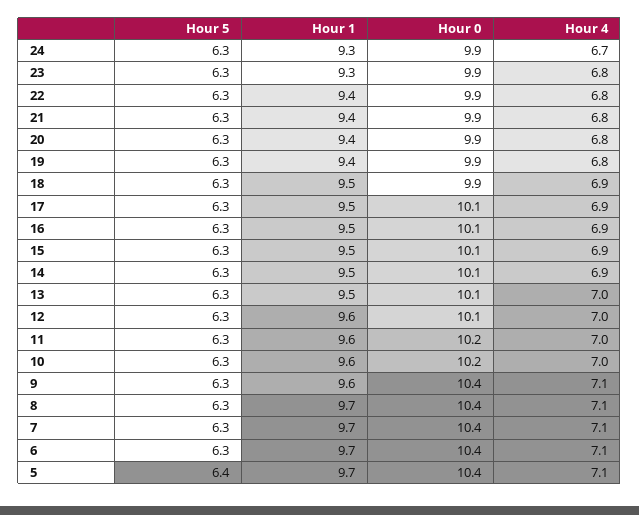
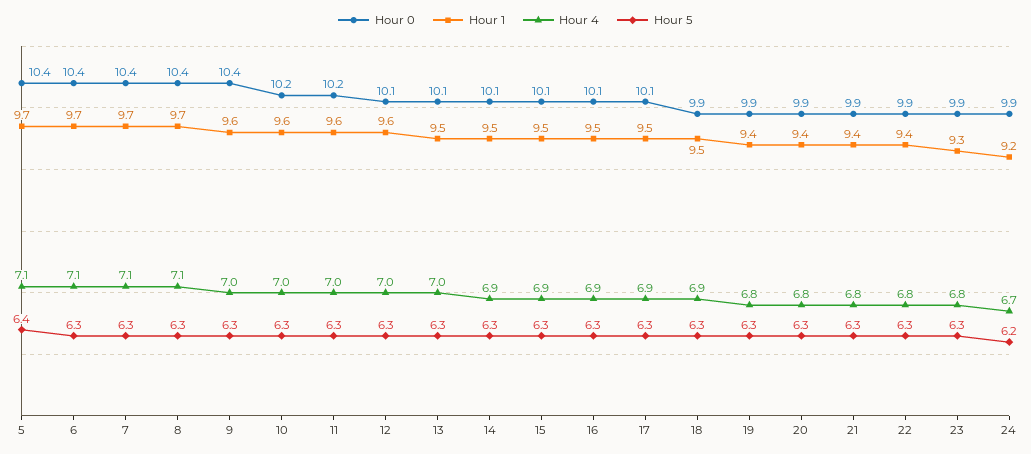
Hour 5, 24: 6.3 -> 6.2
Hour 1, 24: 9.3 -> 9.2
Hour 4, 9: 7.1 -> 7

